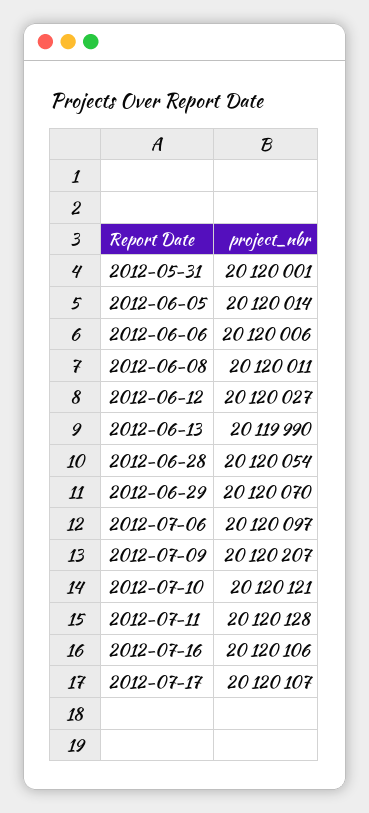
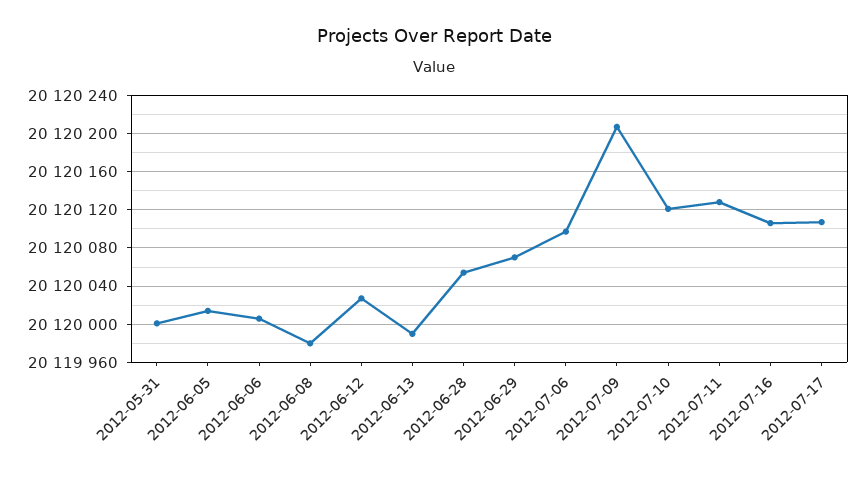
2012-06-08: 20120011 -> 20119980

